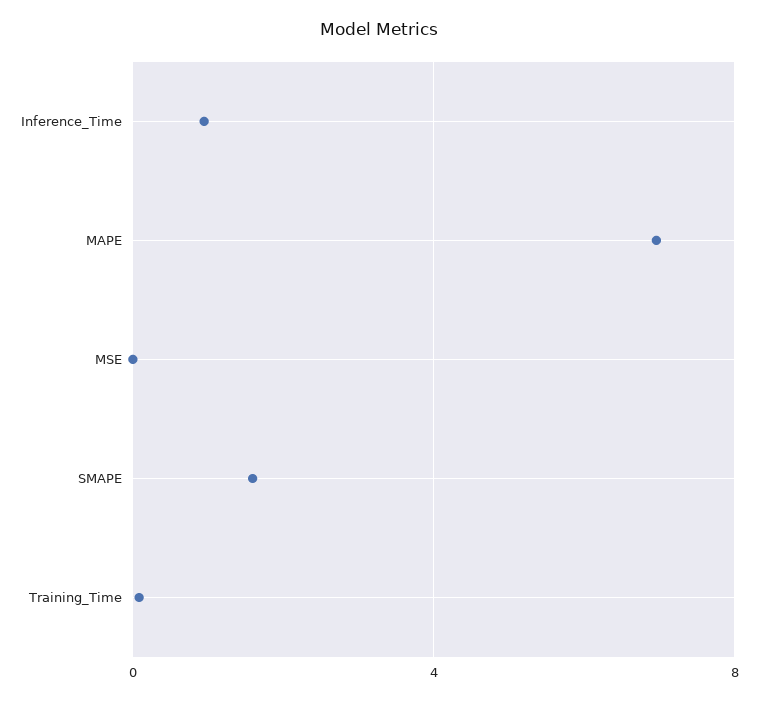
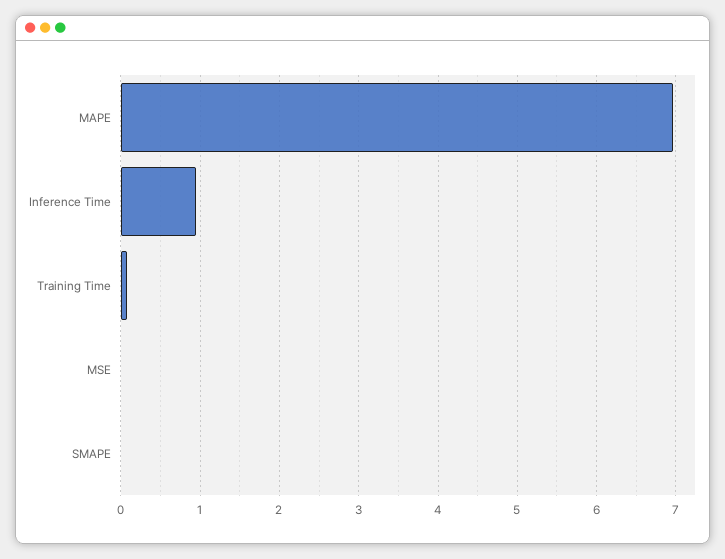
SMAPE: 1.5 -> 0

